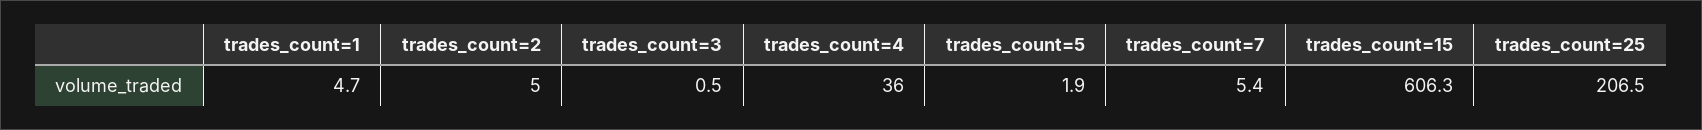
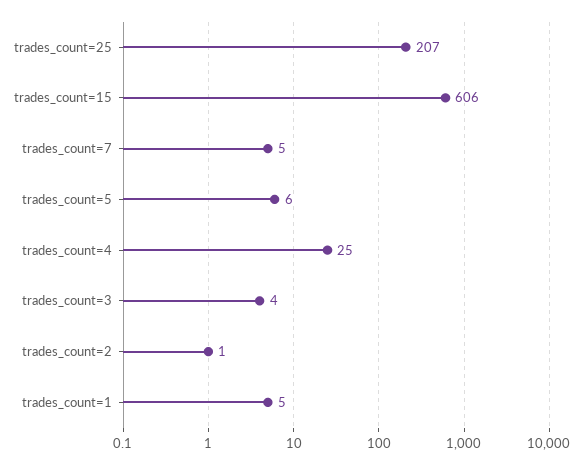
trades_count=2: 5 -> 1
trades_count=3: 0.5 -> 4
trades_count=4: 36 -> 25
trades_count=5: 1.9 -> 6

